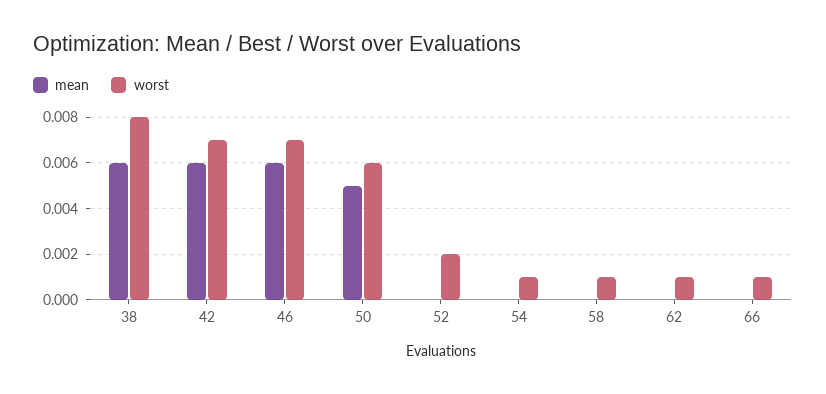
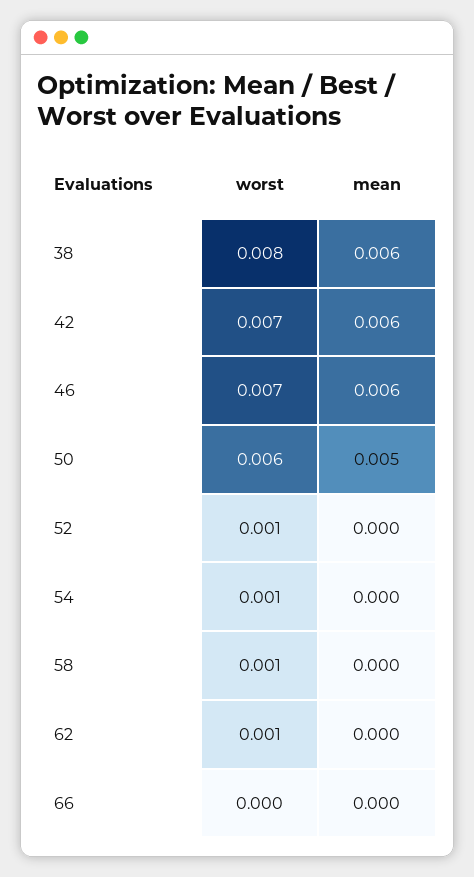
worst, 52: 0.002 -> 0.001
worst, 66: 0.001 -> 0

